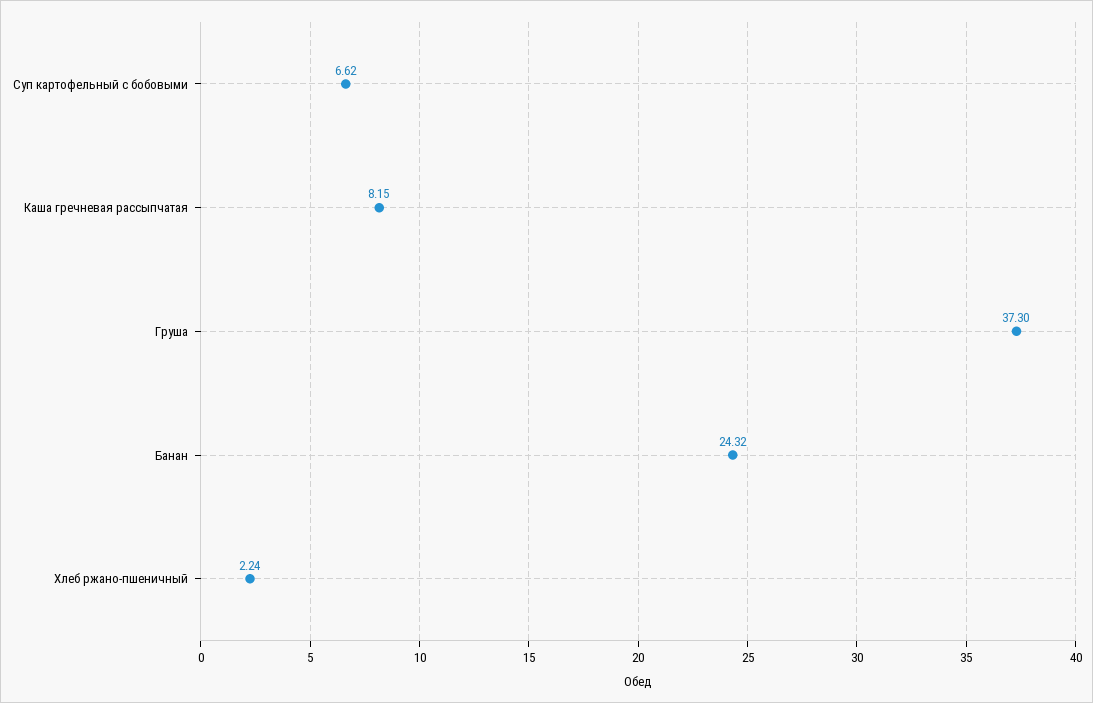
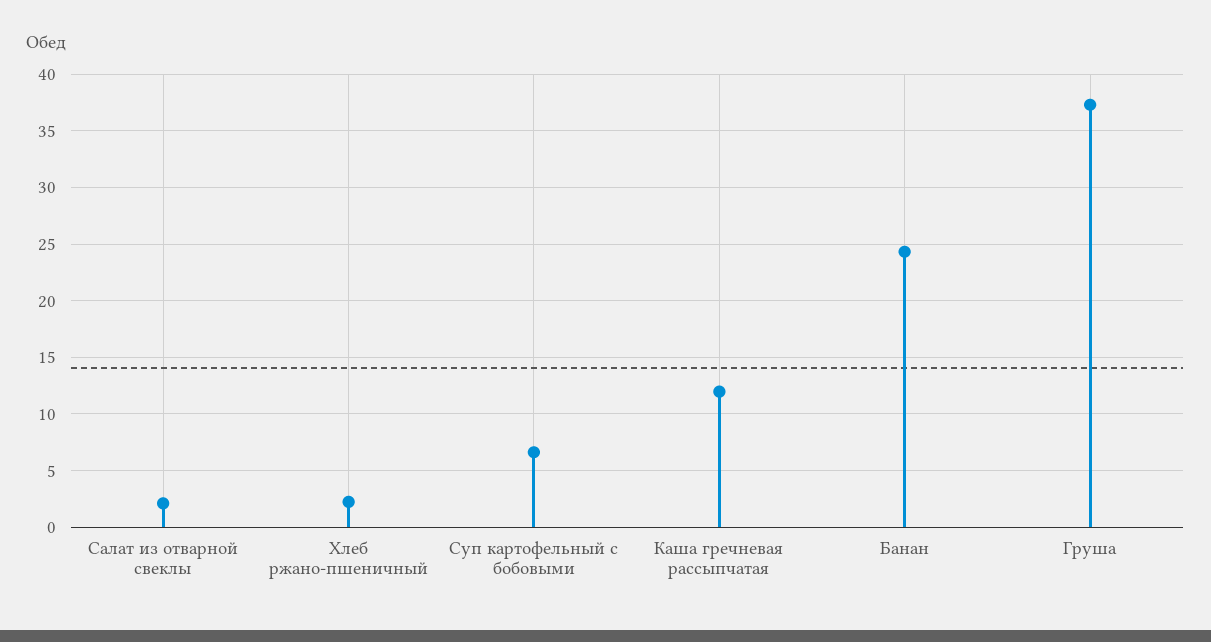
Каша гречневая рассыпчатая: 8.15 -> 12
Салат из отварной свеклы: none -> 2

